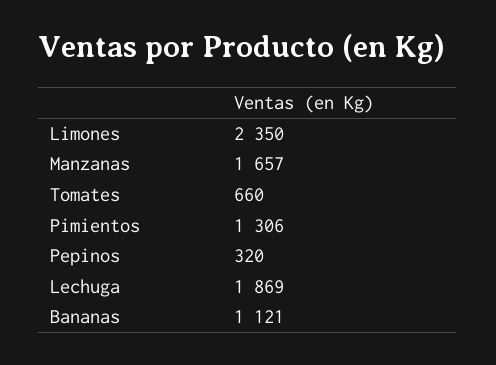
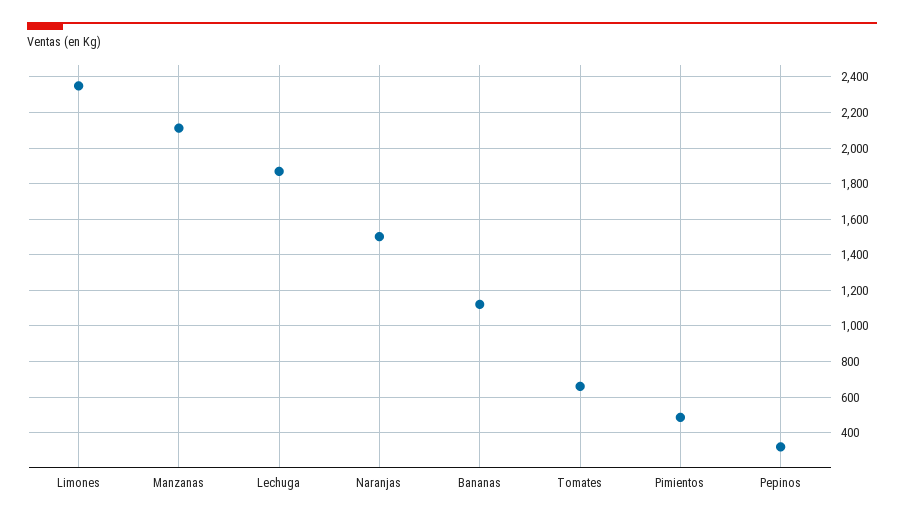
Manzanas: 1657 -> 2100
Pimientos: 1306 -> 500
Naranjas: none -> 1500

